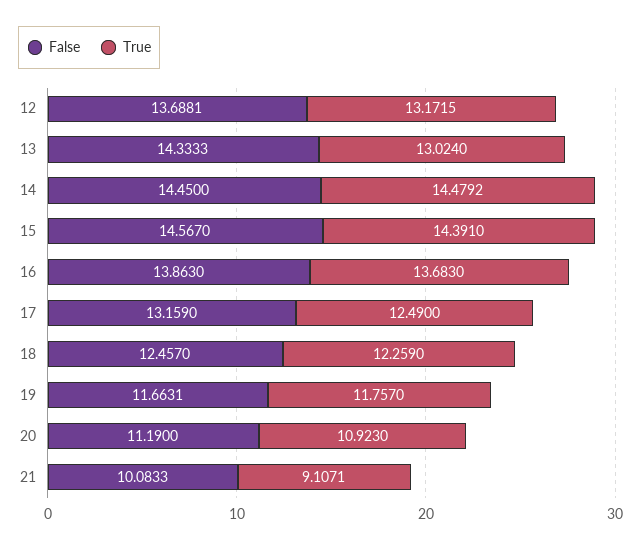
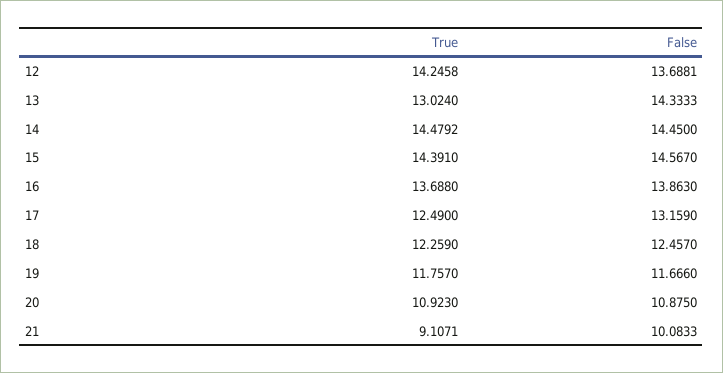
True, 12: 13.1715 -> 14.2458
True, 16: 13.683 -> 13.688
False, 19: 11.6631 -> 11.666
False, 20: 11.19 -> 10.875

